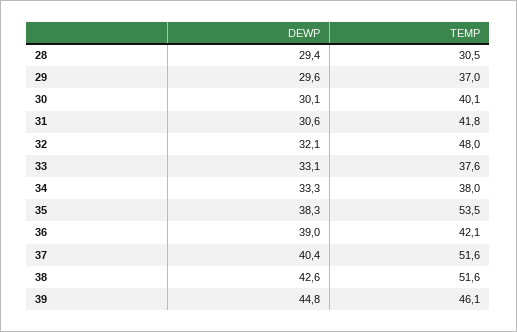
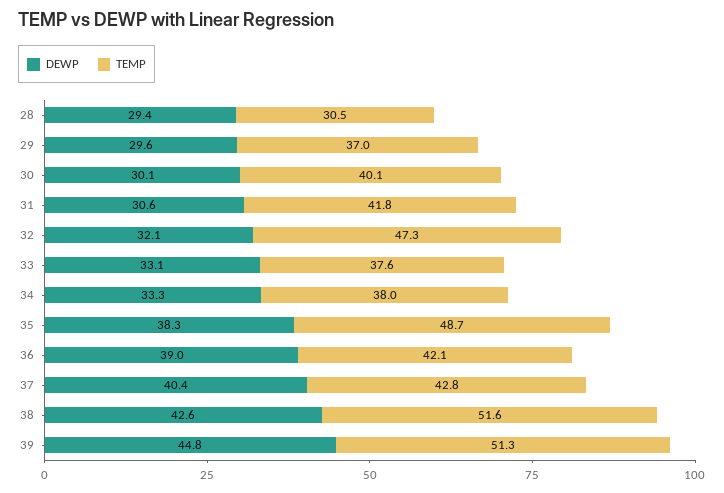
TEMP, 32: 48 -> 47.3
TEMP, 35: 53.5 -> 48.7
TEMP, 37: 51.6 -> 42.8
TEMP, 39: 46.1 -> 51.3

